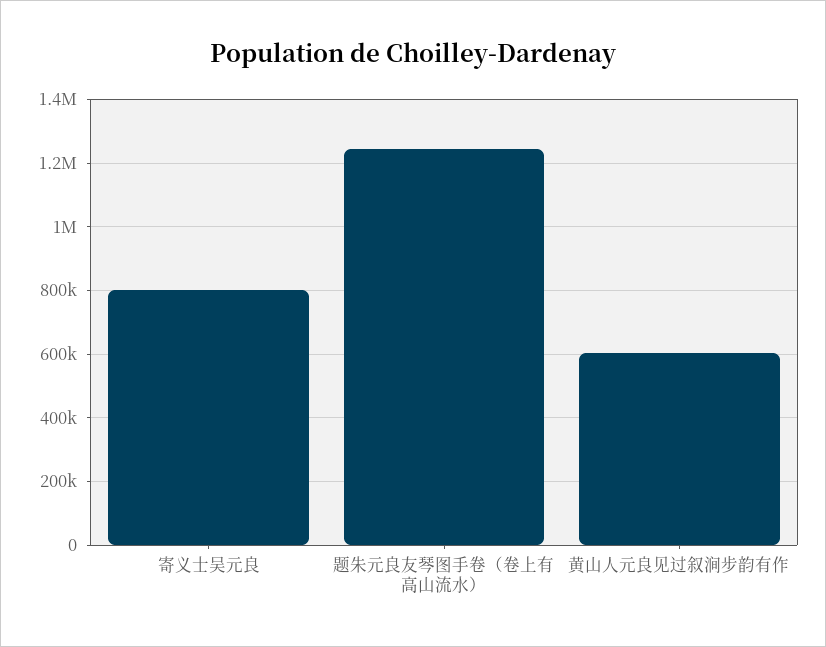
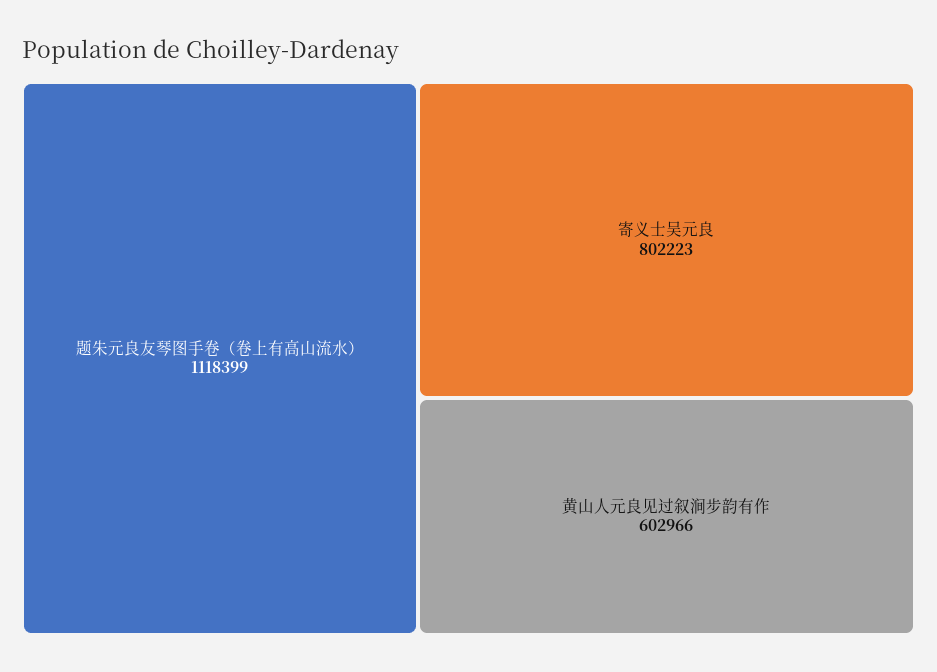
题朱元良友琴图手卷（卷上有高山流水）: 1240000 -> 1118399

